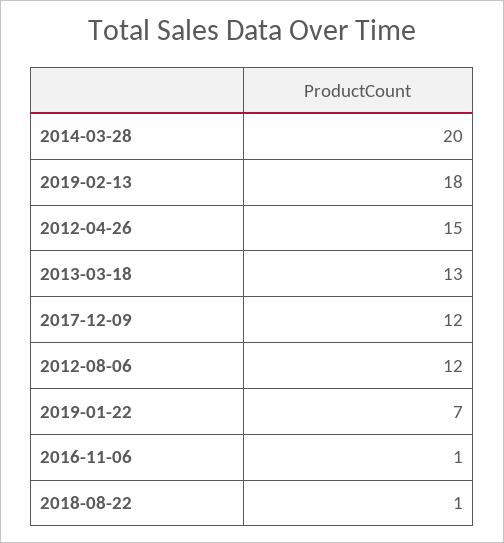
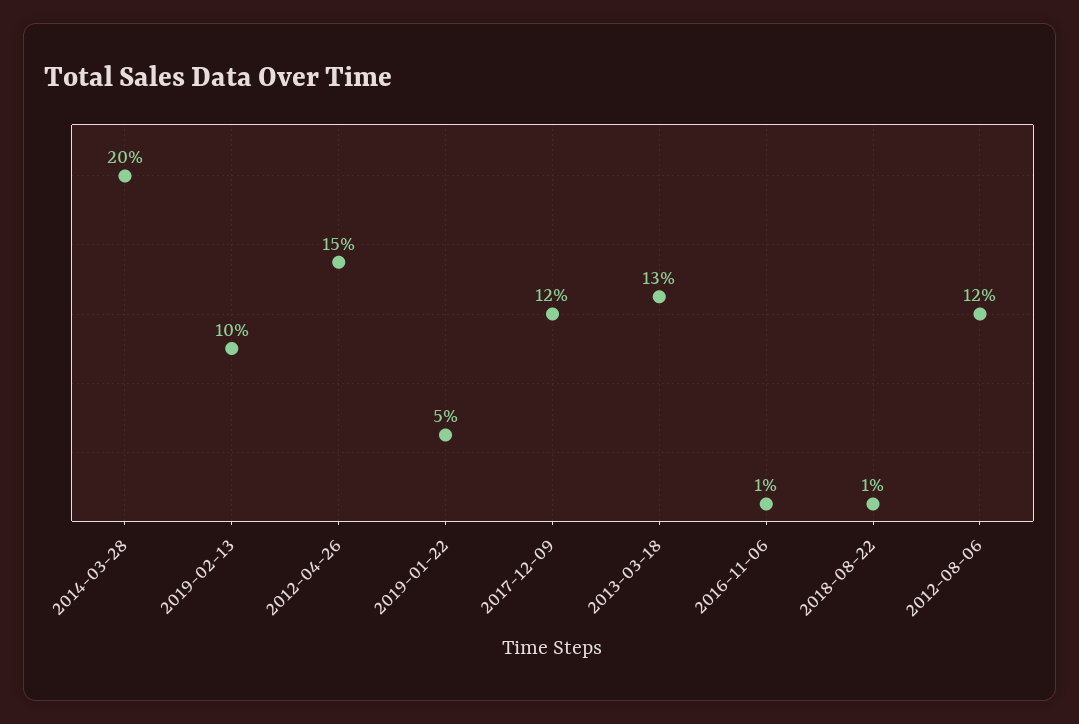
2019-02-13: 18 -> 10
2019-01-22: 7 -> 5

